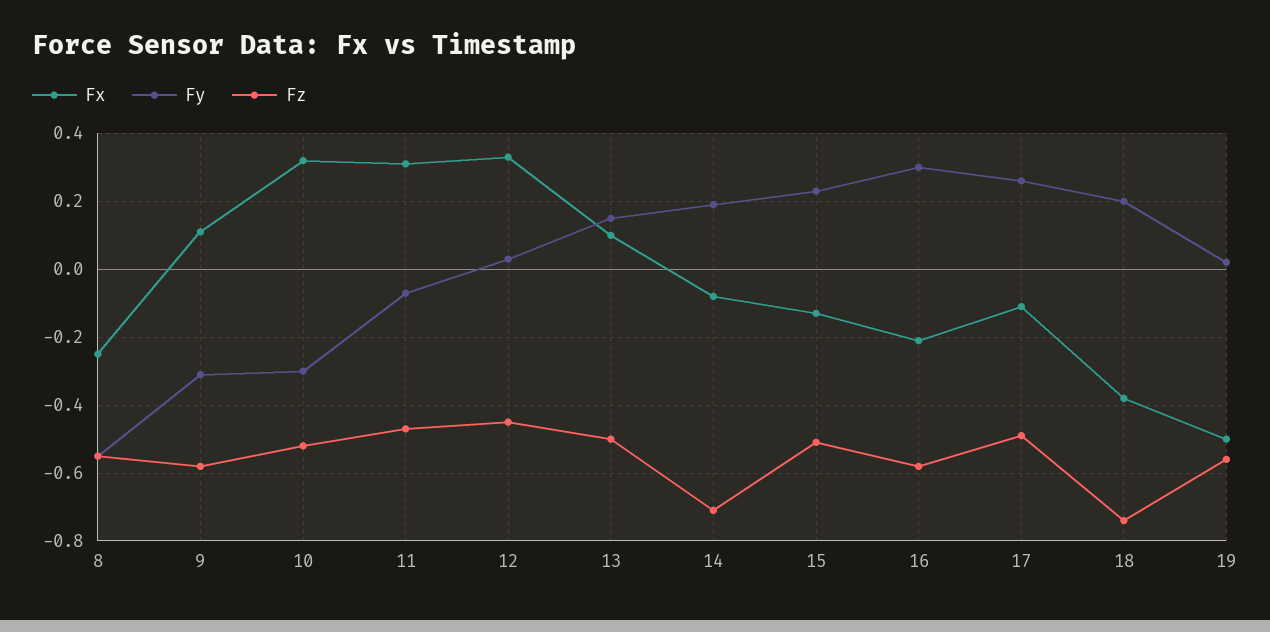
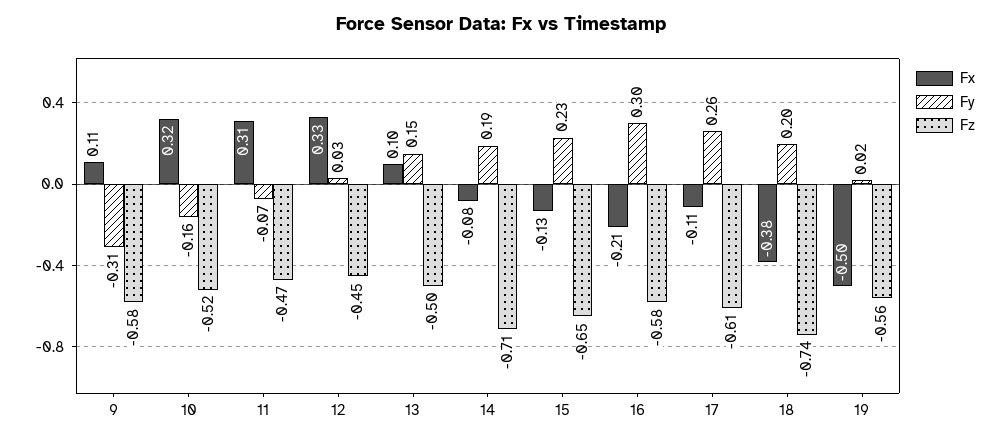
Fx, 8: -0.25 -> none
Fy, 8: -0.55 -> none
Fz, 8: -0.55 -> none
Fy, 10: -0.3 -> -0.16
Fz, 15: -0.5 -> -0.65
Fz, 17: -0.5 -> -0.61

